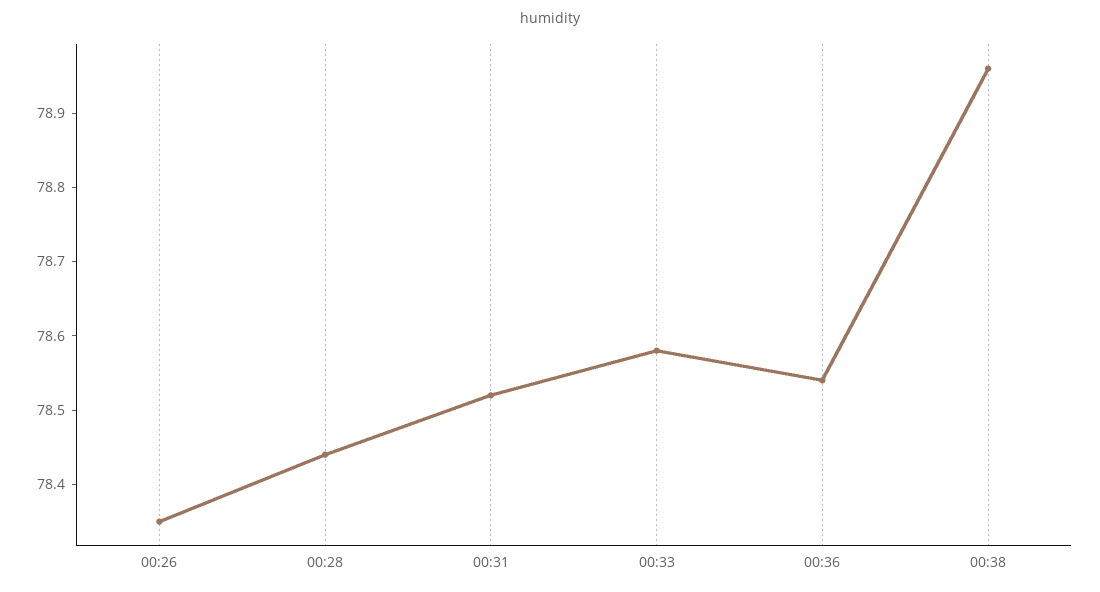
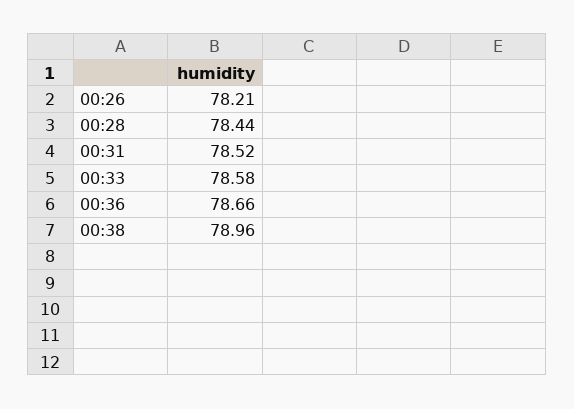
00:26: 78.35 -> 78.21
00:36: 78.55 -> 78.66

